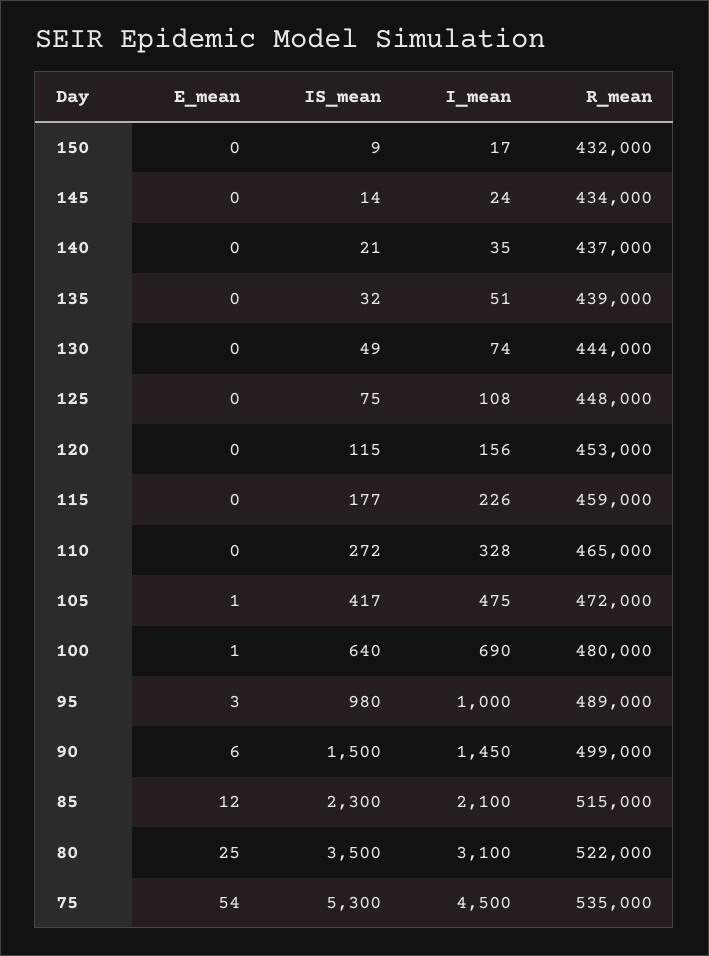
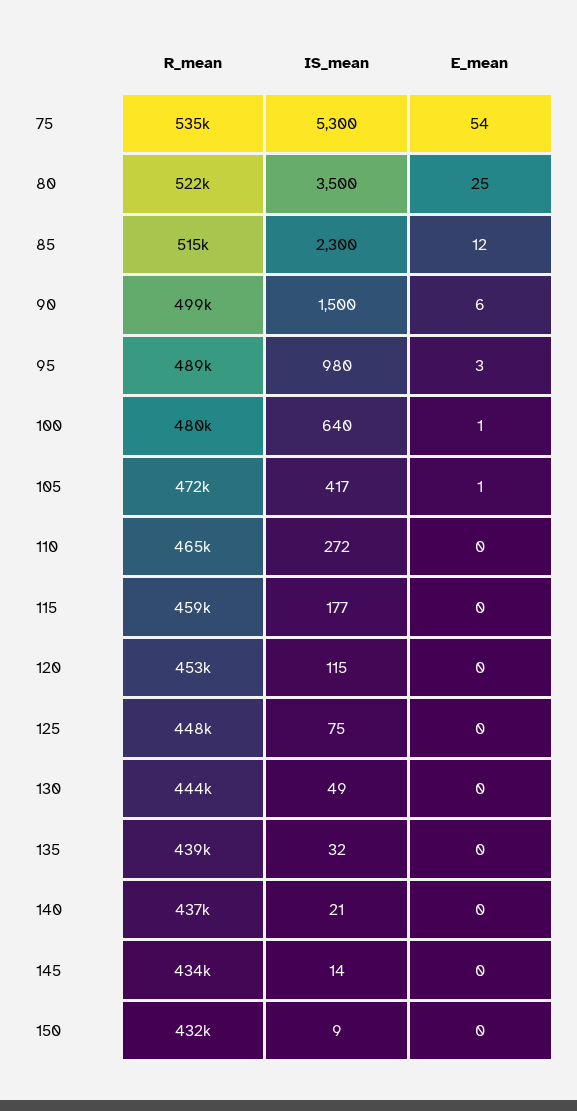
I_mean, 150: 17 -> none
I_mean, 145: 24 -> none
I_mean, 140: 35 -> none
I_mean, 135: 51 -> none
I_mean, 130: 74 -> none
I_mean, 125: 108 -> none
I_mean, 120: 156 -> none
I_mean, 115: 226 -> none
I_mean, 110: 328 -> none
I_mean, 105: 475 -> none
I_mean, 100: 690 -> none
I_mean, 95: 1000 -> none
I_mean, 90: 1450 -> none
I_mean, 85: 2100 -> none
I_mean, 80: 3100 -> none
I_mean, 75: 4500 -> none

